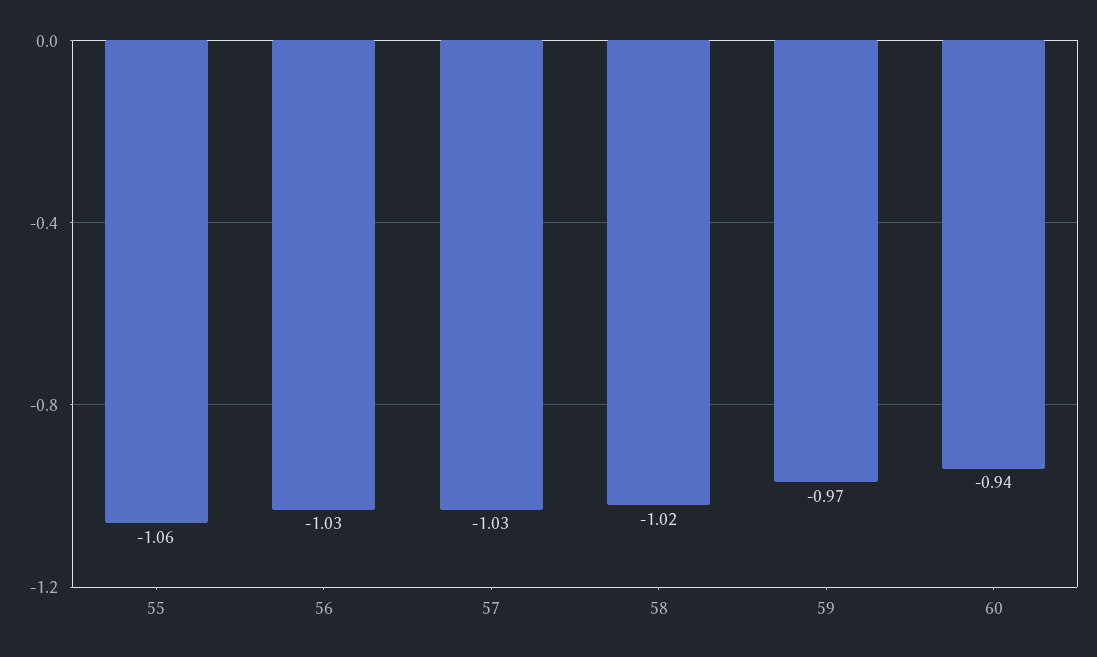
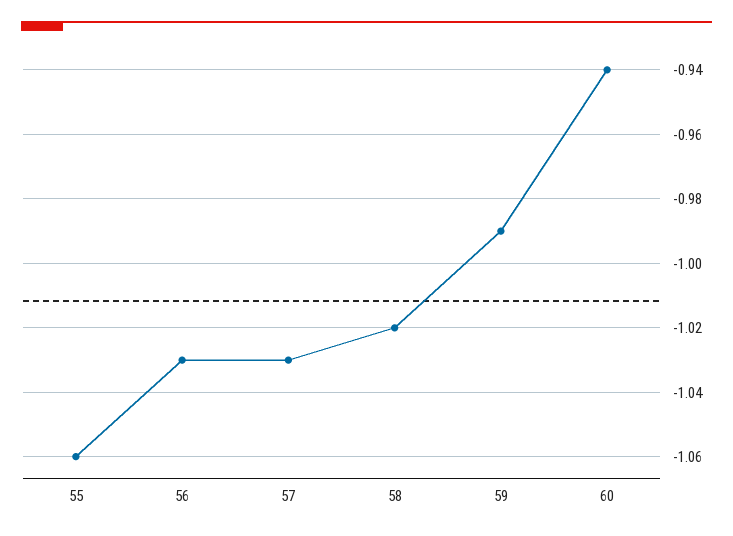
59: -0.97 -> -0.99

